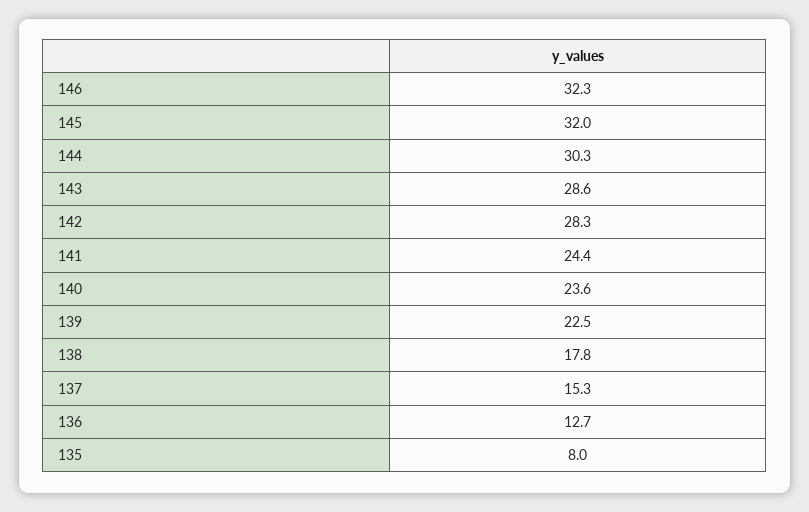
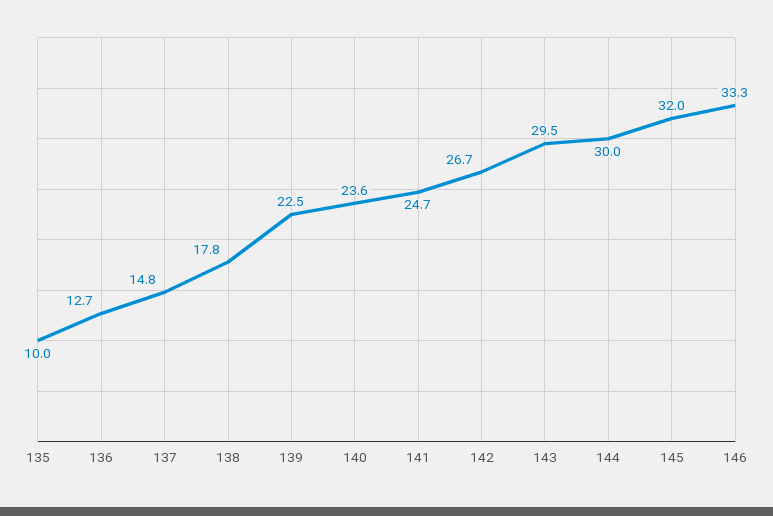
146: 32.3 -> 33.3
144: 30.3 -> 30
143: 28.6 -> 29.5
142: 28.3 -> 26.7
141: 24.4 -> 24.7
137: 15.3 -> 14.8
135: 8 -> 10

